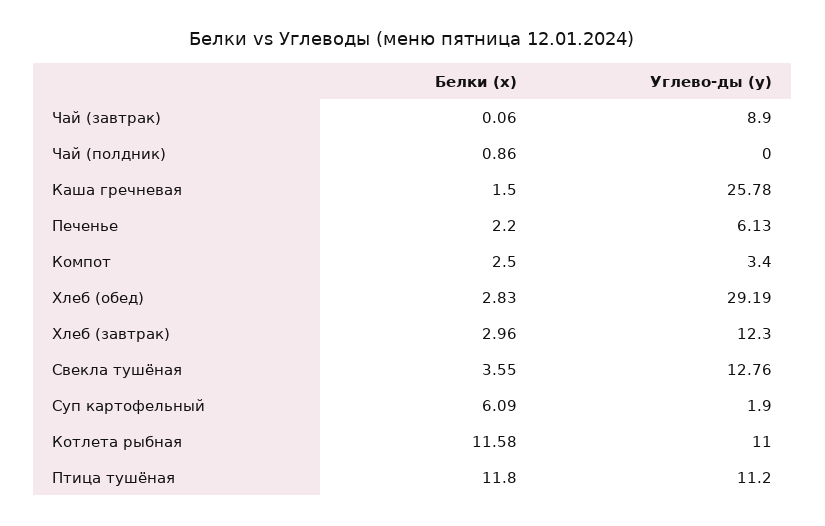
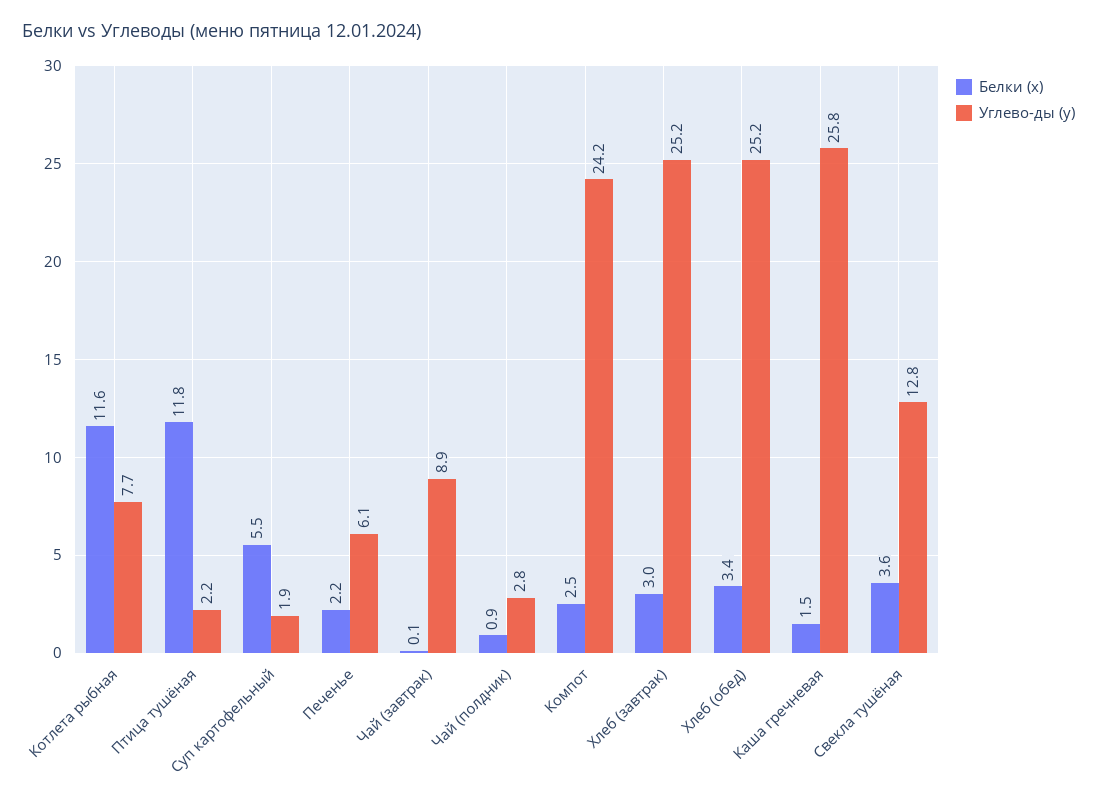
Углево-ды (y), Чай (полдник): 0 -> 2.8
Углево-ды (y), Компот: 3.4 -> 24.2
Белки (x), Хлеб (обед): 2.83 -> 3.4
Углево-ды (y), Хлеб (обед): 29.19 -> 25.2
Углево-ды (y), Хлеб (завтрак): 12.3 -> 25.2
Белки (x), Суп картофельный: 6.09 -> 5.5
Углево-ды (y), Котлета рыбная: 11 -> 7.7
Углево-ды (y), Птица тушёная: 11.2 -> 2.2

